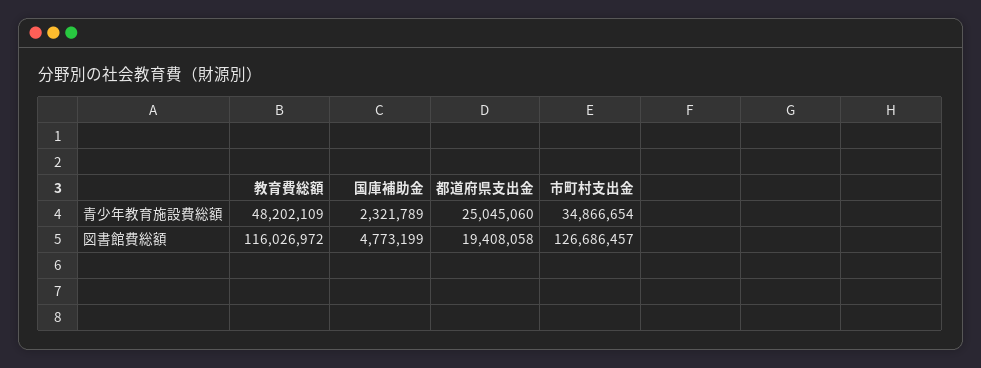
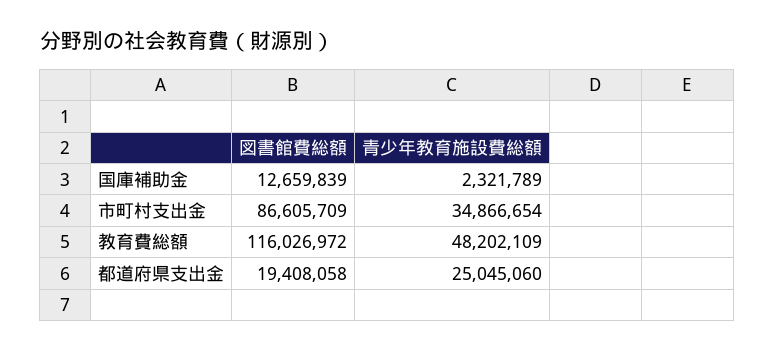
国庫補助金, 図書館費総額: 4773199 -> 12659839
市町村支出金, 図書館費総額: 126686457 -> 86605709

